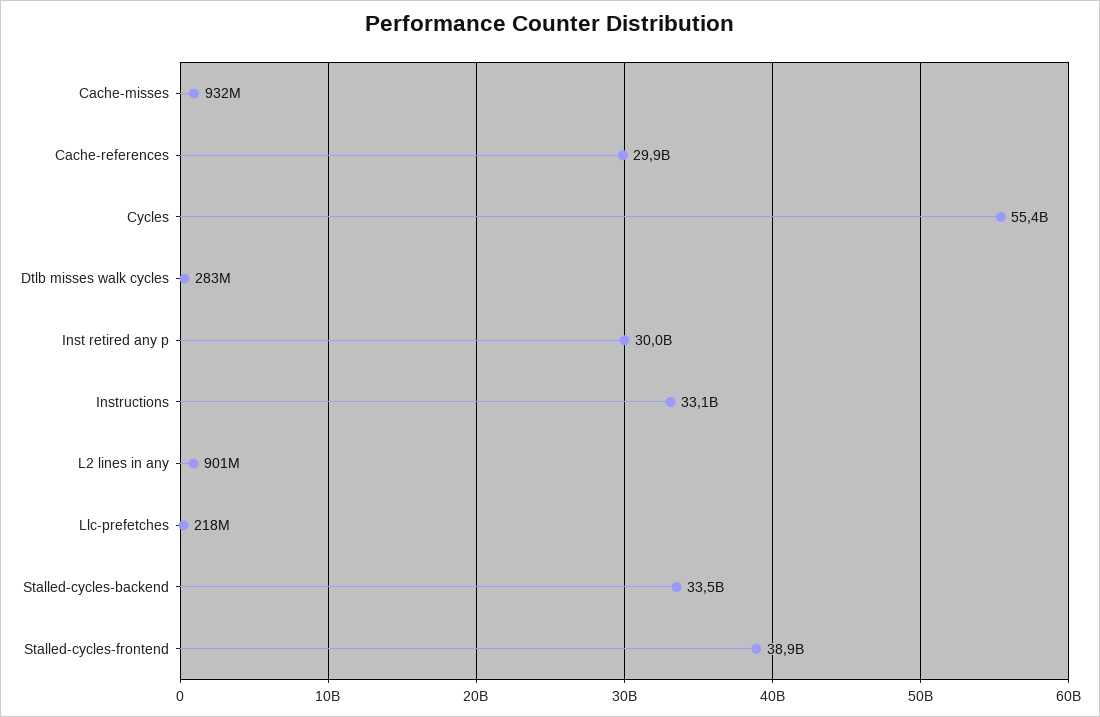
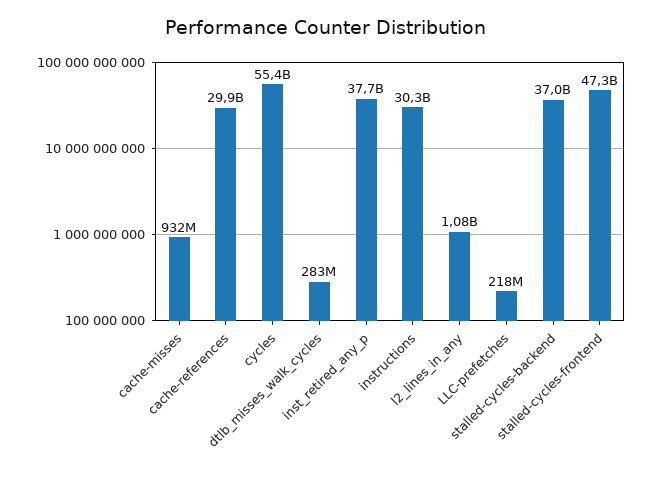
Inst retired any p: 30000000000 -> 37700000000
Instructions: 33100000000 -> 30300000000
L2 lines in any: 901000000 -> 1080000000
Stalled-cycles-backend: 33500000000 -> 37000000000
Stalled-cycles-frontend: 38900000000 -> 47300000000

